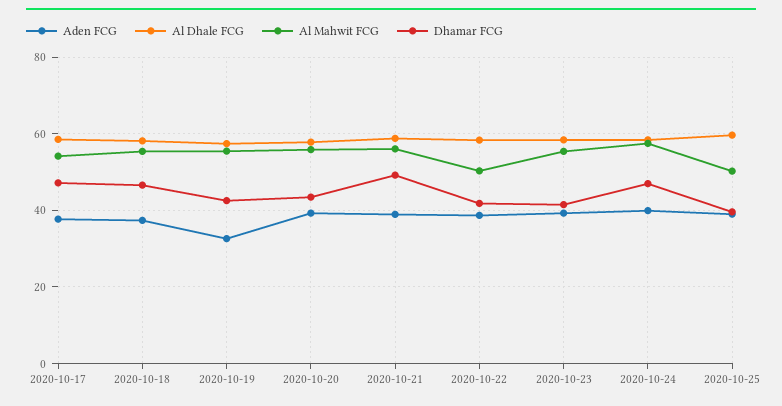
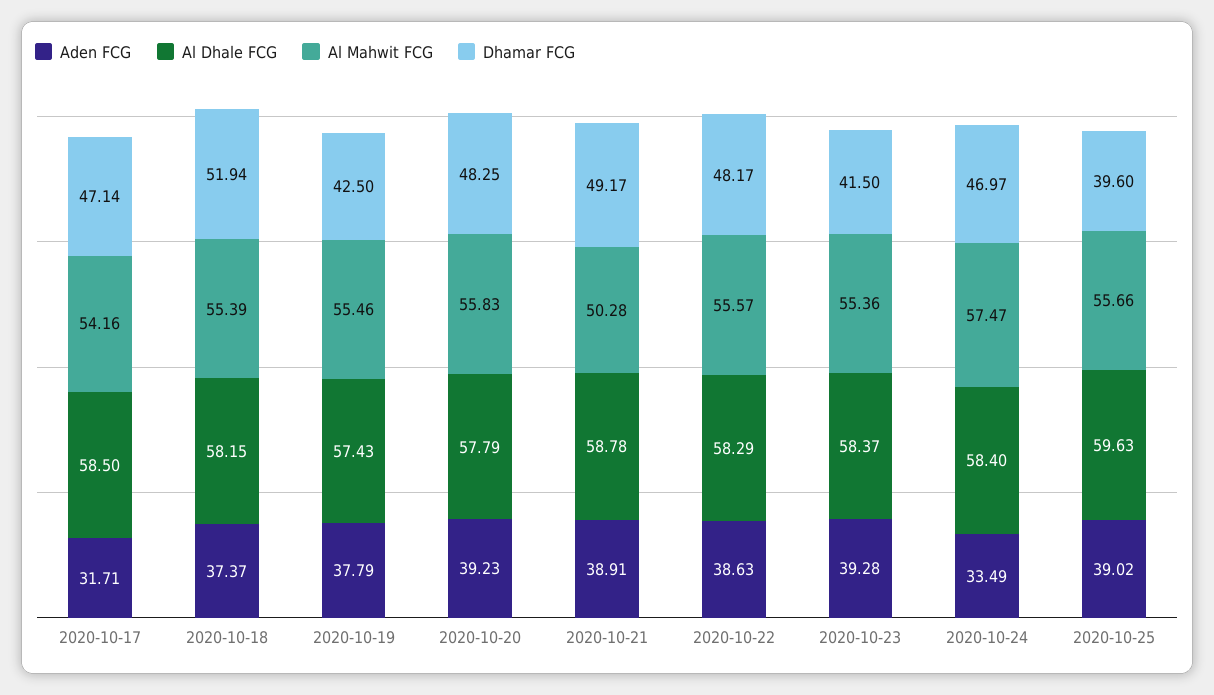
Aden FCG, 2020-10-17: 38 -> 31.71
Dhamar FCG, 2020-10-18: 46 -> 51.94
Aden FCG, 2020-10-19: 32 -> 37.79
Dhamar FCG, 2020-10-20: 44 -> 48.25
Al Mahwit FCG, 2020-10-21: 56 -> 50.28
Al Mahwit FCG, 2020-10-22: 50 -> 55.57
Dhamar FCG, 2020-10-22: 42 -> 48.17
Aden FCG, 2020-10-24: 40 -> 33.49
Al Mahwit FCG, 2020-10-25: 50 -> 55.66

